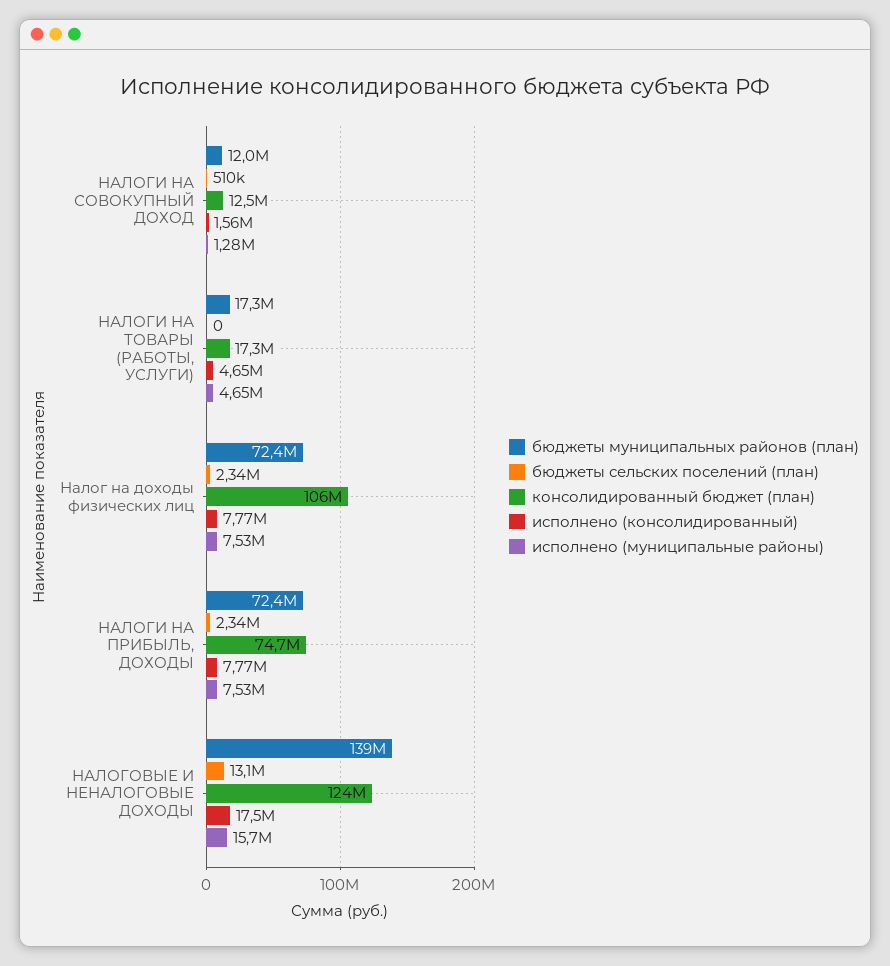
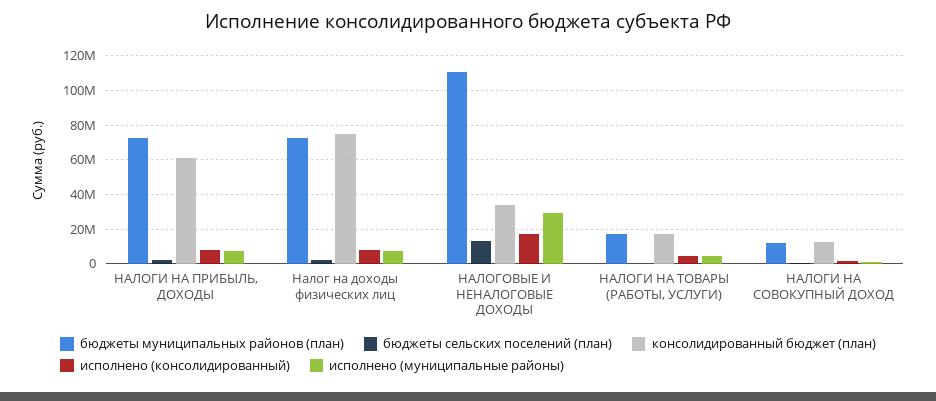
консолидированный бюджет (план), Налог на доходы физических лиц: 106000000 -> 75000000
консолидированный бюджет (план), НАЛОГИ НА ПРИБЫЛЬ, ДОХОДЫ: 74700000 -> 60000000
бюджеты муниципальных районов (план), НАЛОГОВЫЕ И НЕНАЛОГОВЫЕ ДОХОДЫ: 139000000 -> 110000000
консолидированный бюджет (план), НАЛОГОВЫЕ И НЕНАЛОГОВЫЕ ДОХОДЫ: 124000000 -> 35000000
исполнено (муниципальные районы), НАЛОГОВЫЕ И НЕНАЛОГОВЫЕ ДОХОДЫ: 15700000 -> 30000000

